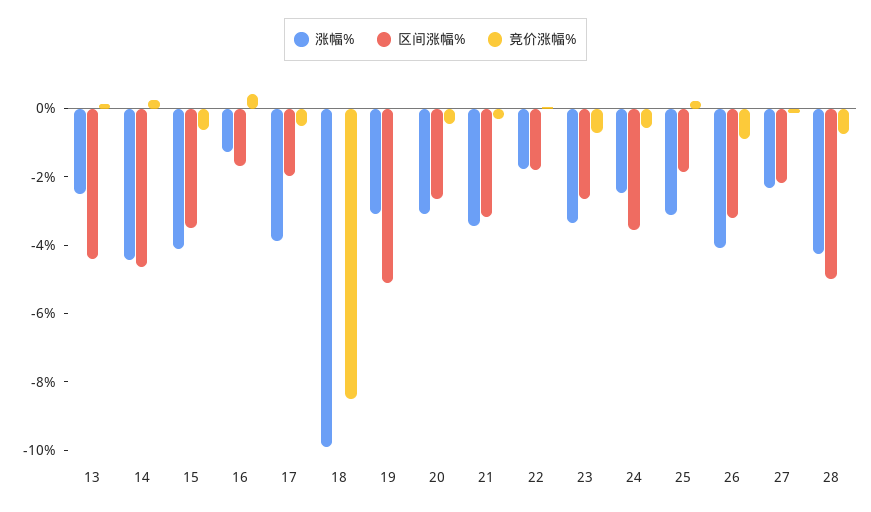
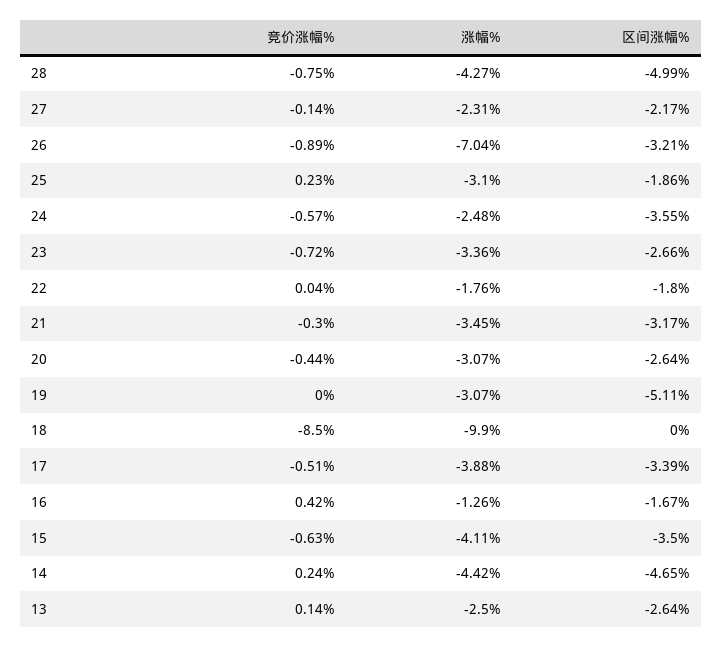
区间涨幅%, 13: -4.5 -> -2.64
区间涨幅%, 17: -2 -> -3.39
涨幅%, 26: -4 -> -7.04

